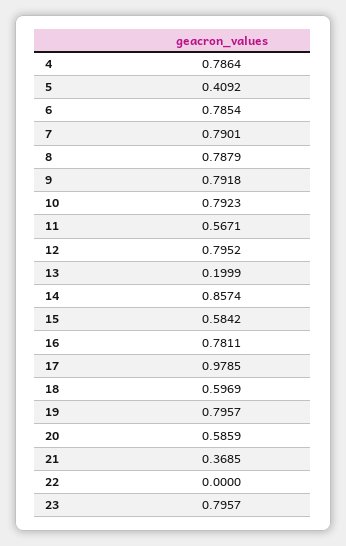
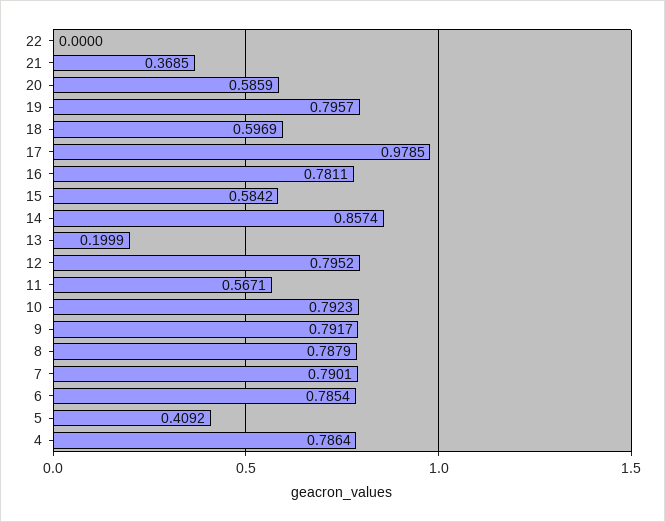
9: 0.7918 -> 0.7917
23: 0.7957 -> none

